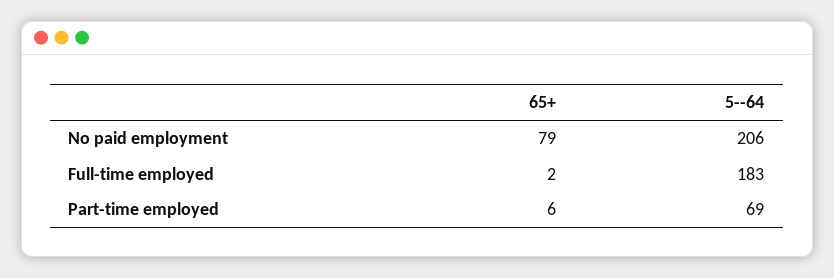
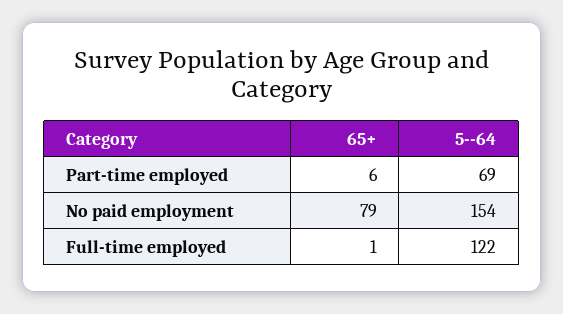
5--64, No paid employment: 206 -> 154
65+, Full-time employed: 2 -> 1
5--64, Full-time employed: 183 -> 122

